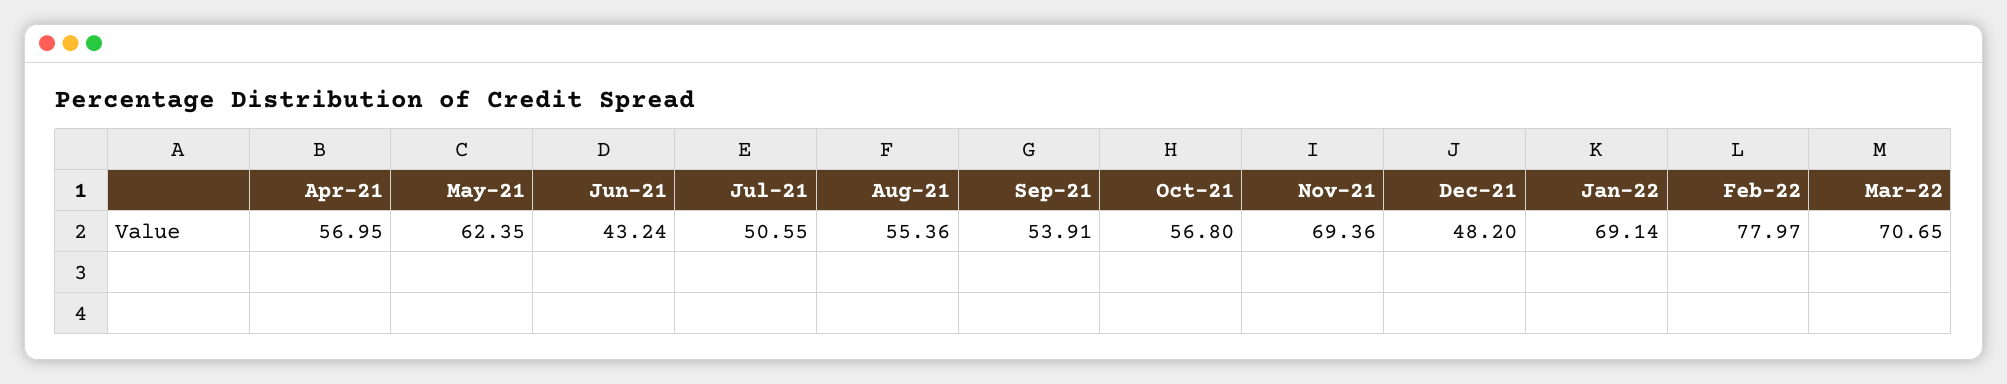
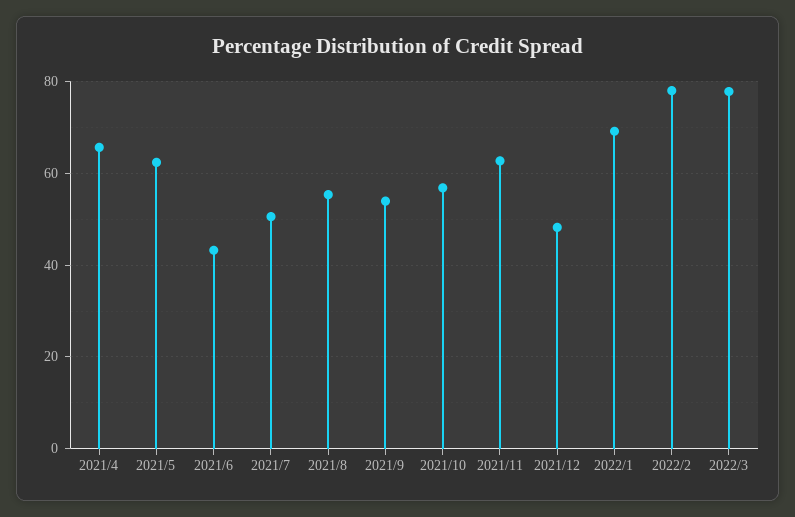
Apr-21: 56.95 -> 66
Nov-21: 69.36 -> 62
Mar-22: 70.65 -> 78

